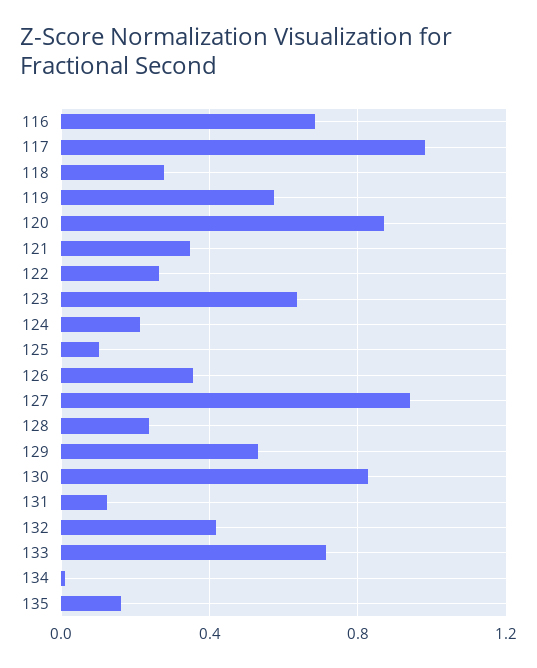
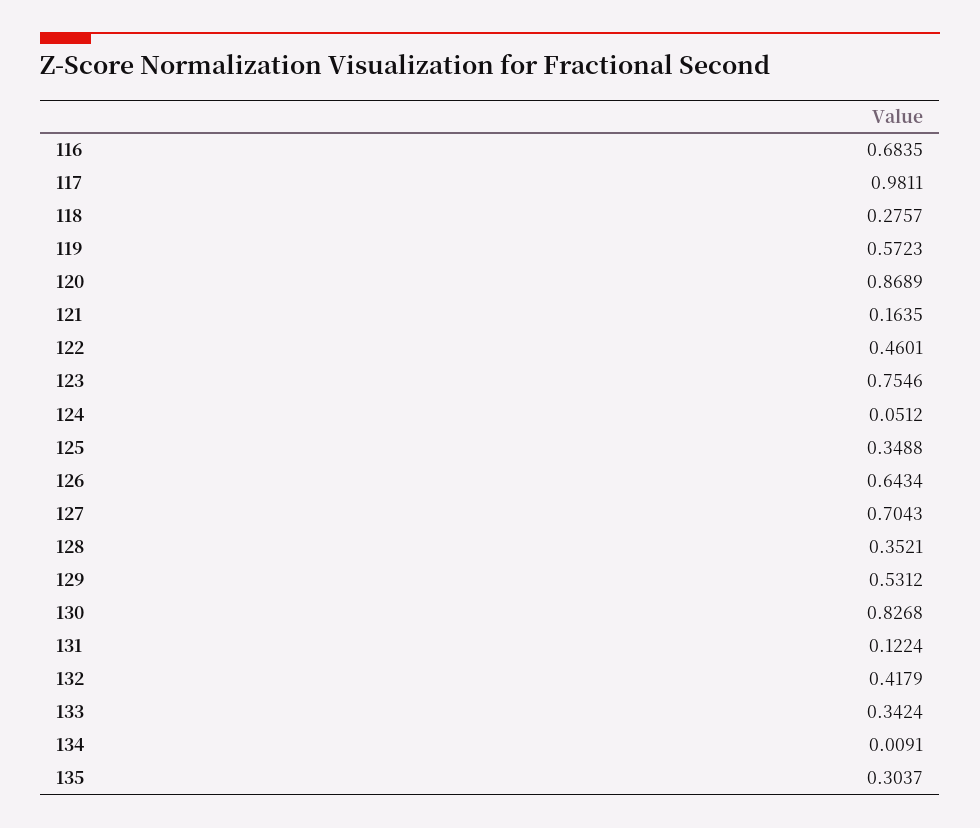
121: 0.35 -> 0.1635
122: 0.25 -> 0.4601
123: 0.65 -> 0.7546
124: 0.2 -> 0.0512
125: 0.1 -> 0.3488
126: 0.35 -> 0.6434
127: 0.95 -> 0.7043
128: 0.25 -> 0.3521
133: 0.7 -> 0.3424
135: 0.15 -> 0.3037

